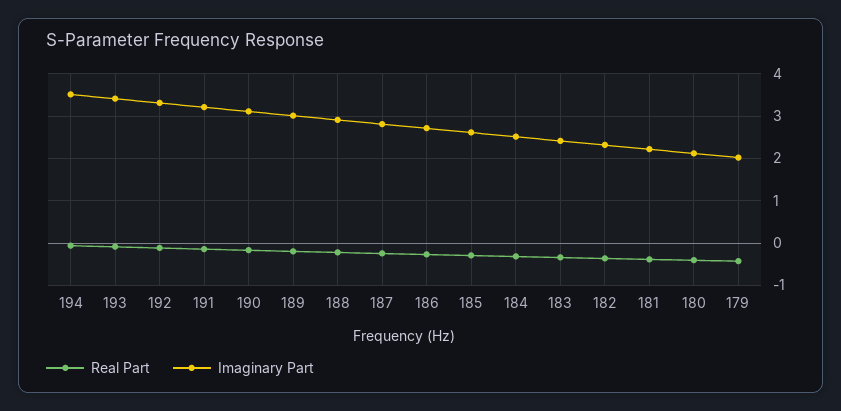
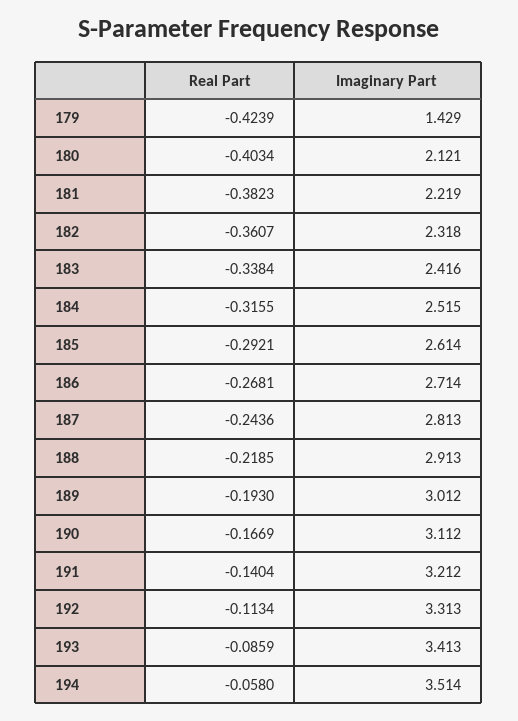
Imaginary Part, 179: 2 -> 1.429

